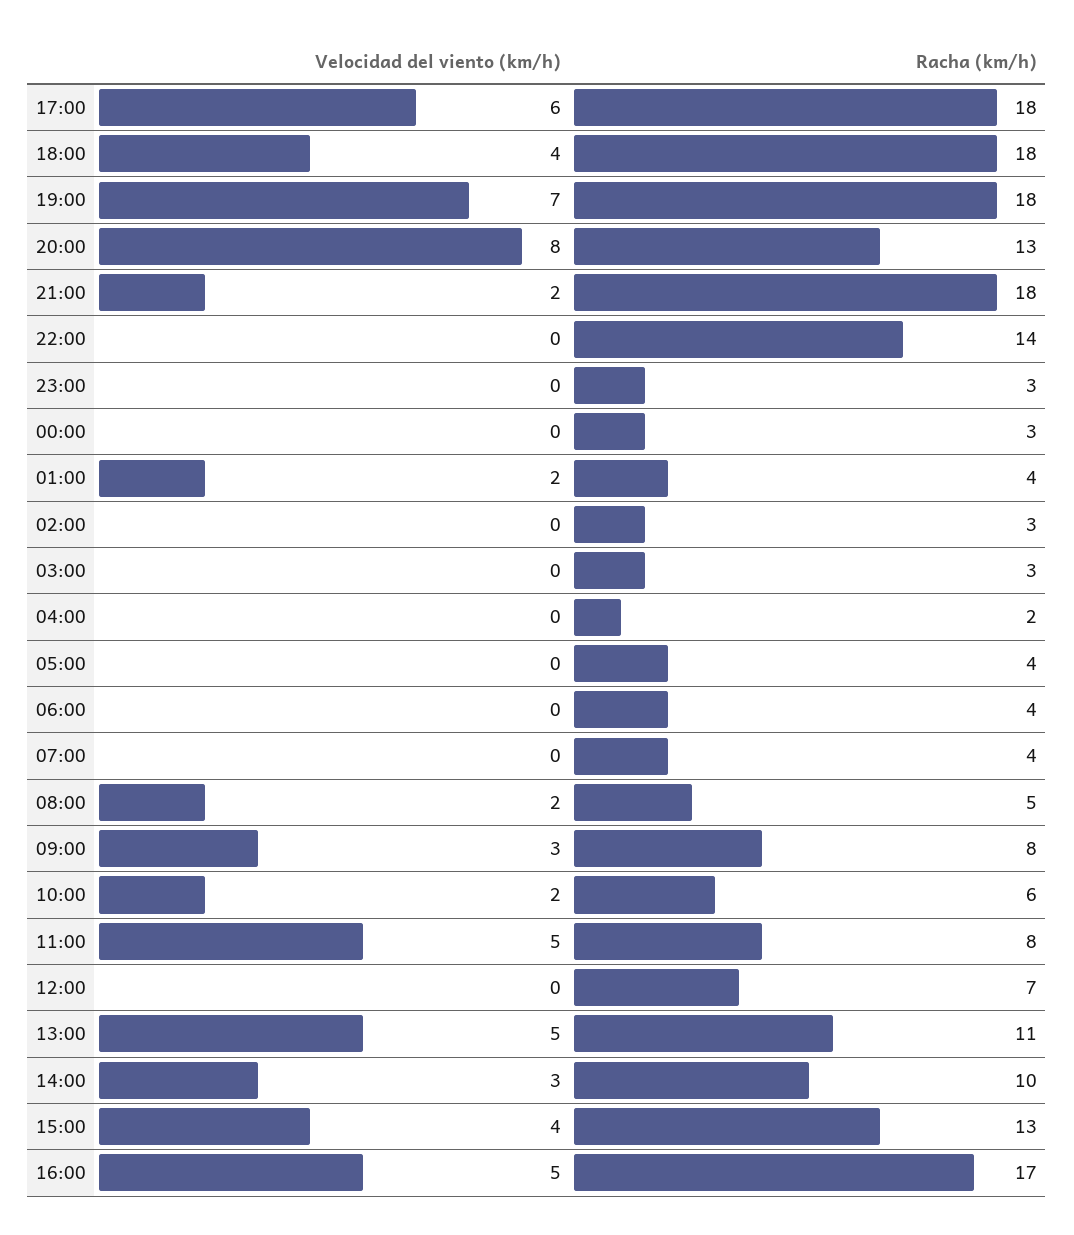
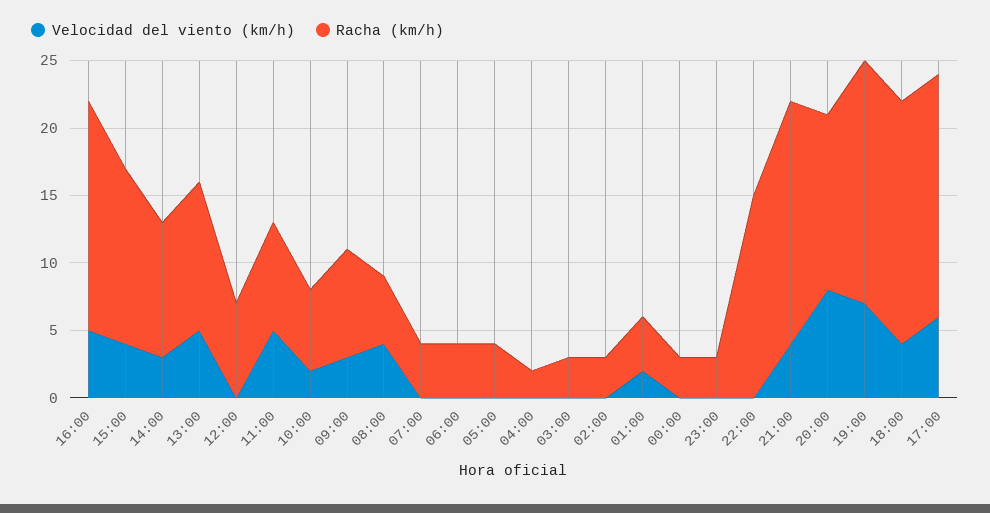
Velocidad del viento (km/h), 21:00: 2 -> 4
Racha (km/h), 22:00: 14 -> 15
Velocidad del viento (km/h), 08:00: 2 -> 4

